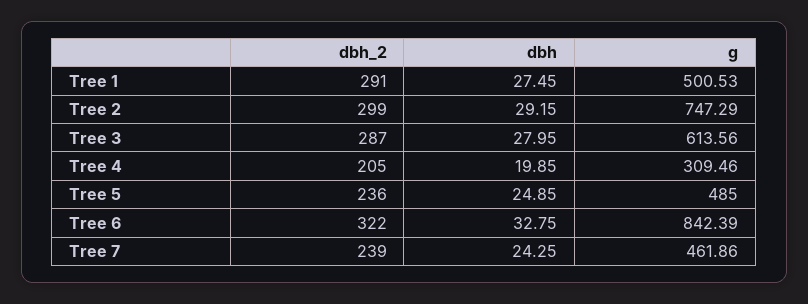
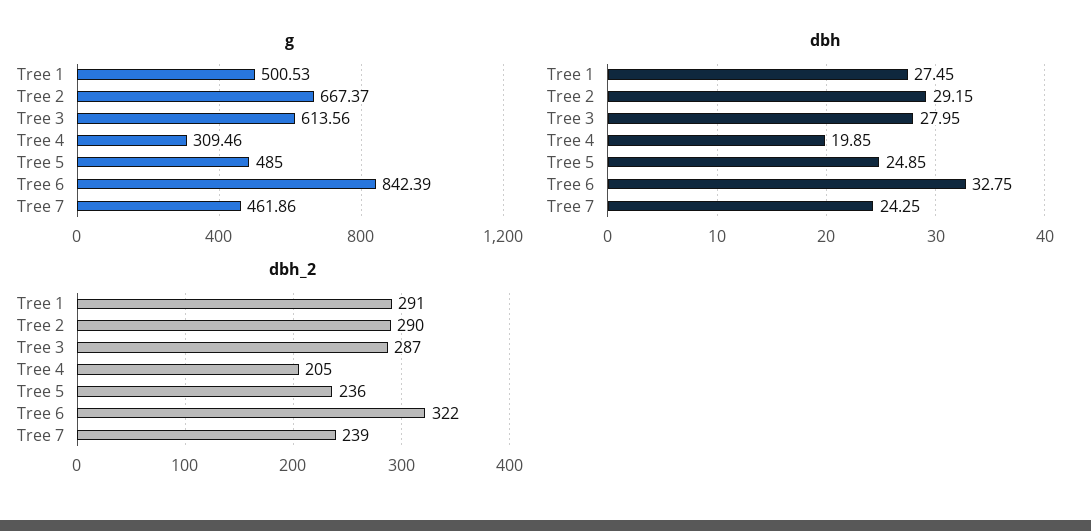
dbh_2, Tree 2: 299 -> 290
g, Tree 2: 747.29 -> 667.37

